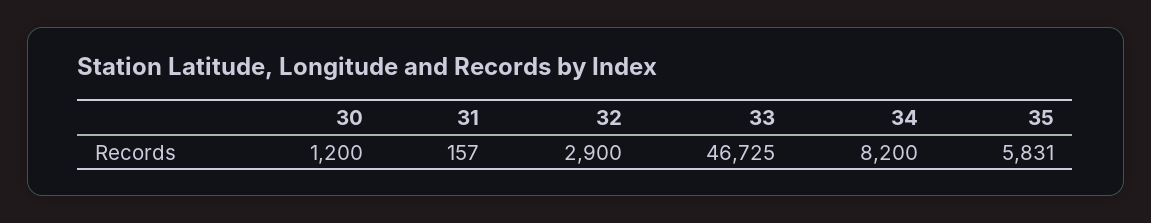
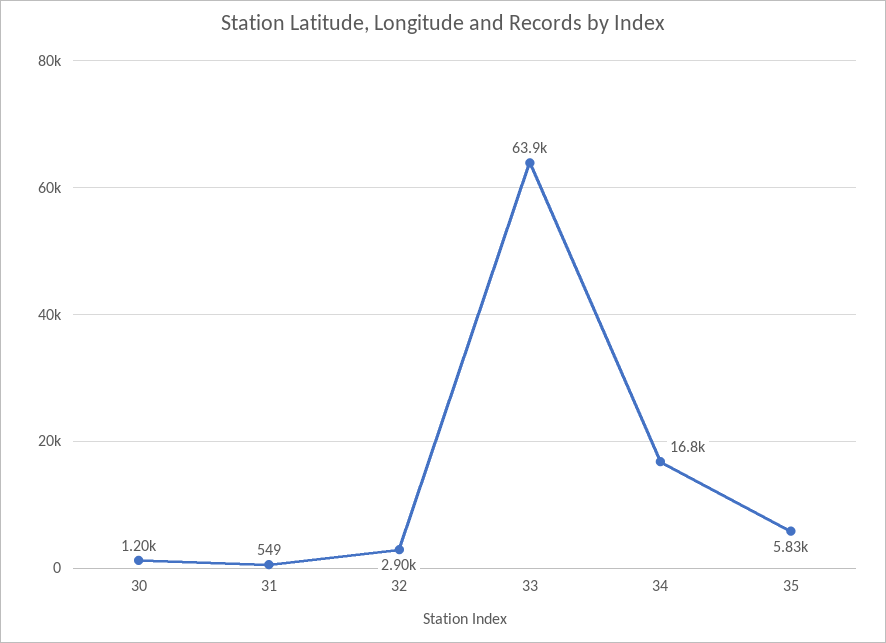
31: 157 -> 549
33: 46725 -> 63900
34: 8200 -> 16800

